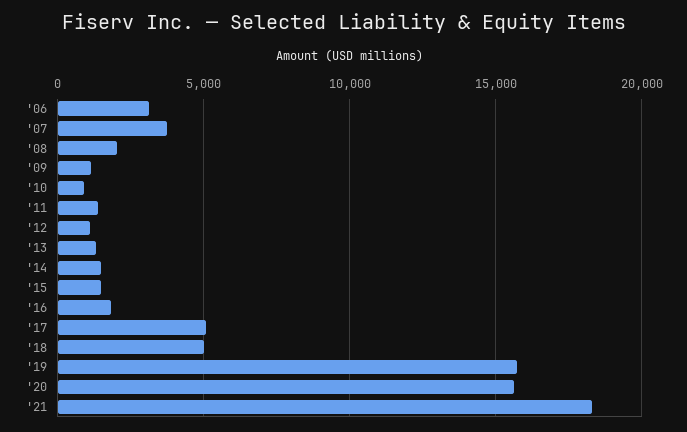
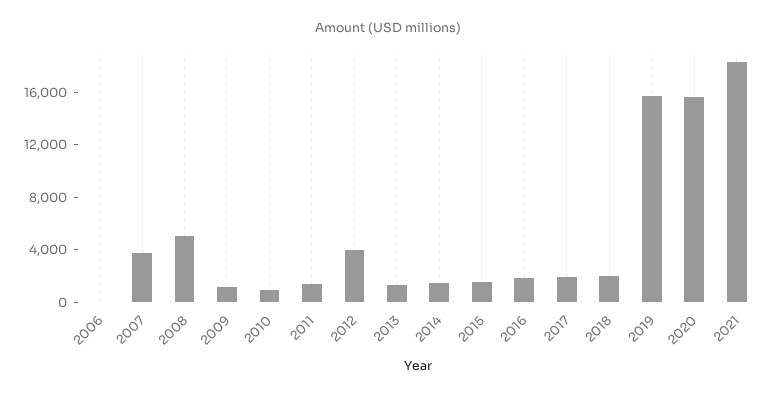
'06: 3000 -> 0
'08: 2000 -> 5000
'12: 1000 -> 4000
'17: 5000 -> 2000
'18: 5000 -> 2000

